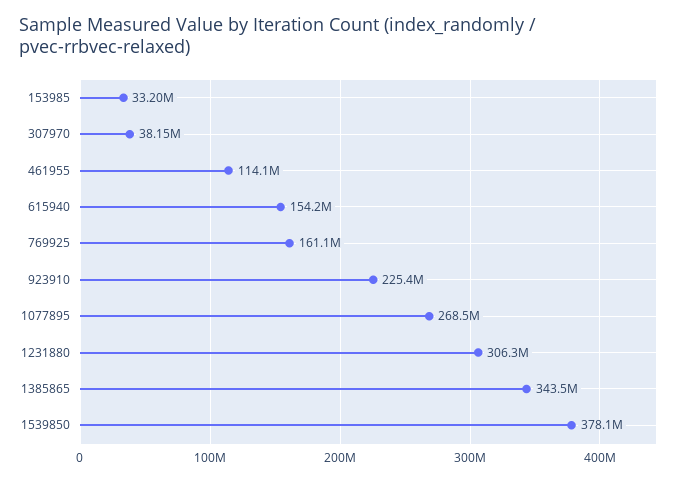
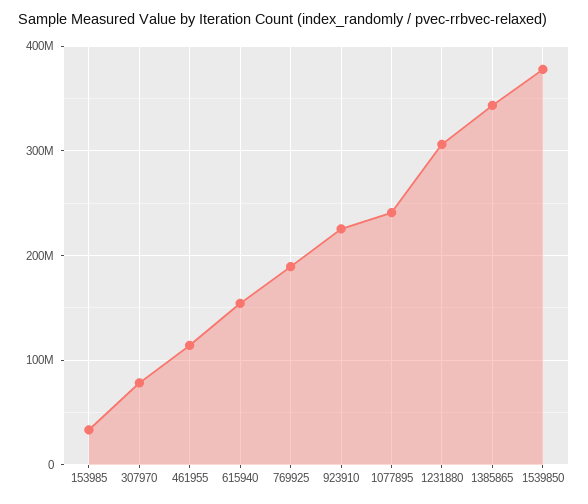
307970: 38150000 -> 80000000
769925: 161100000 -> 190000000
1077895: 268500000 -> 240000000

